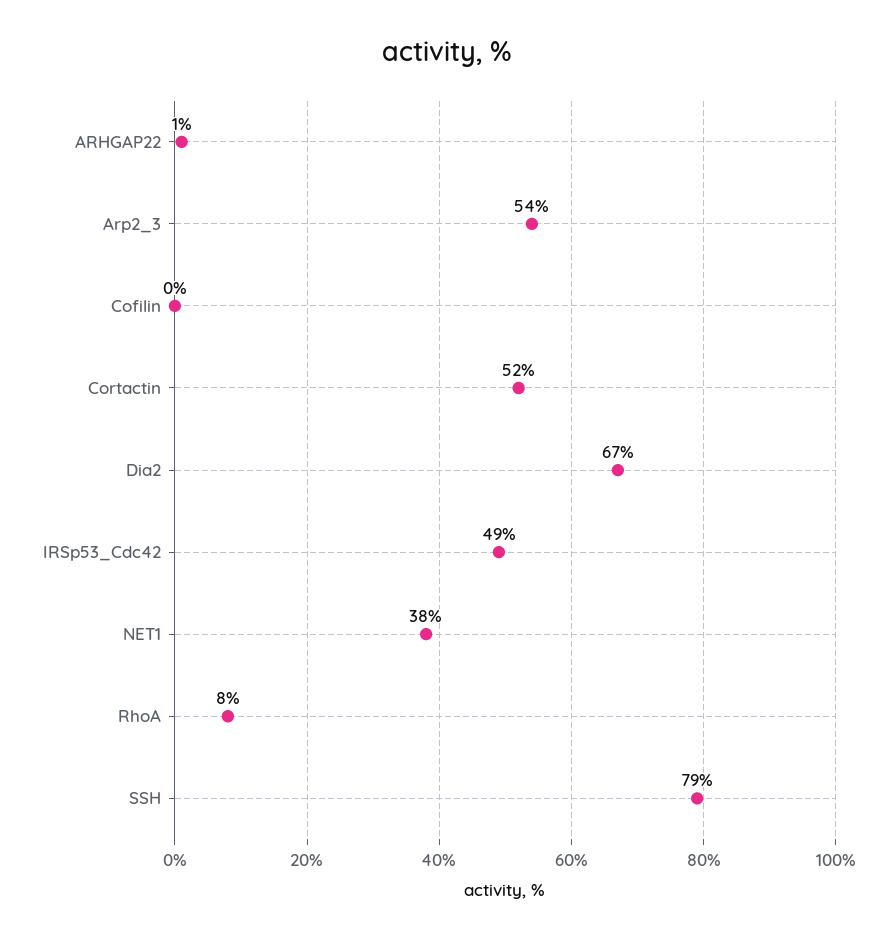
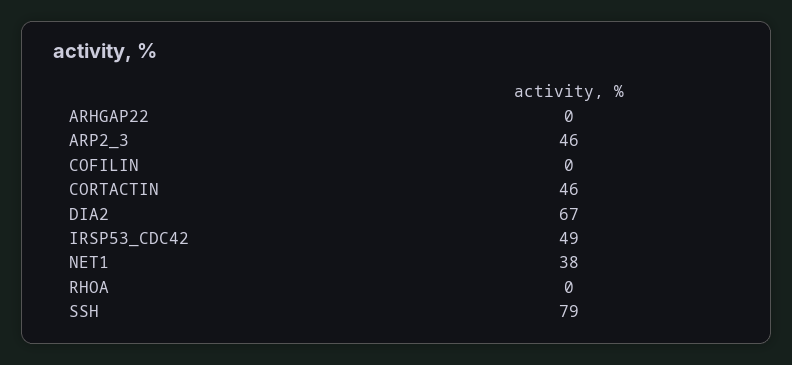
ARHGAP22: 1 -> 0
Arp2_3: 54 -> 46
Cortactin: 52 -> 46
RhoA: 8 -> 0

